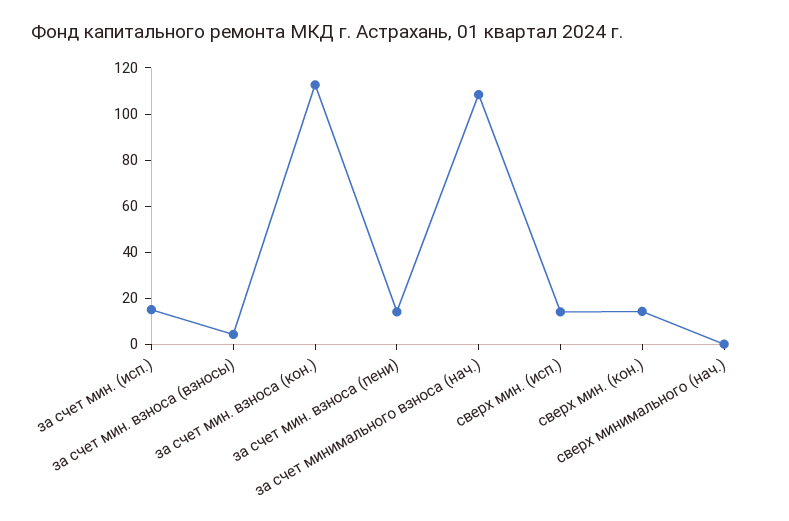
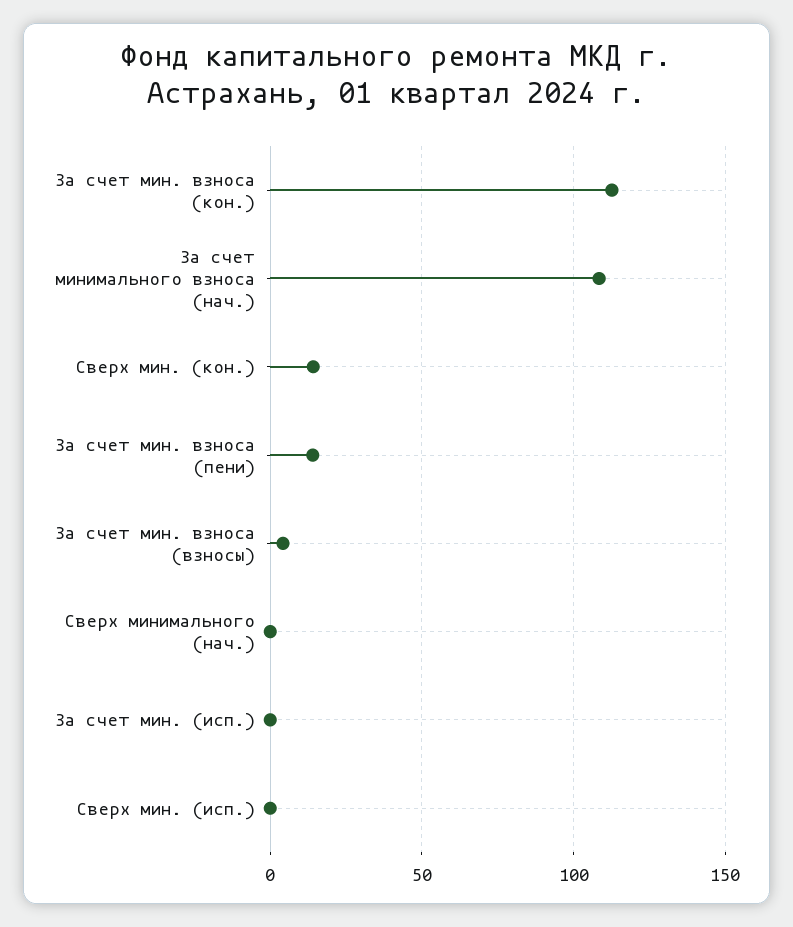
за счет мин. (исп.): 15 -> 0
сверх мин. (исп.): 15 -> 0

